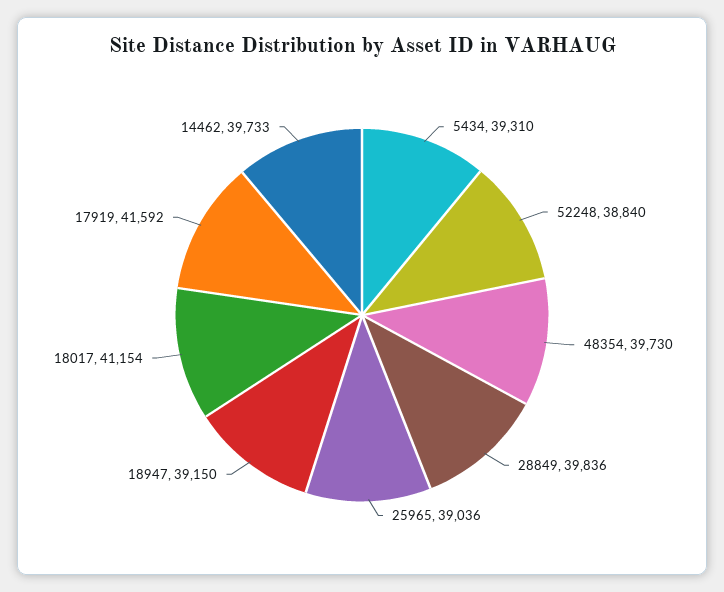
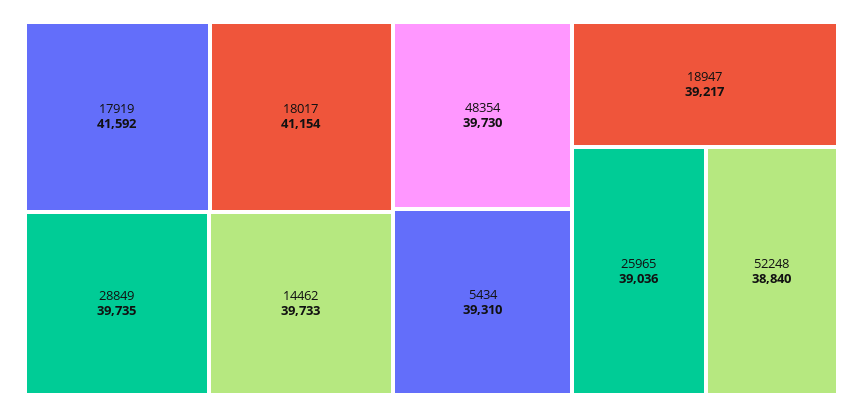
28849: 39836 -> 39735
18947: 39150 -> 39217

